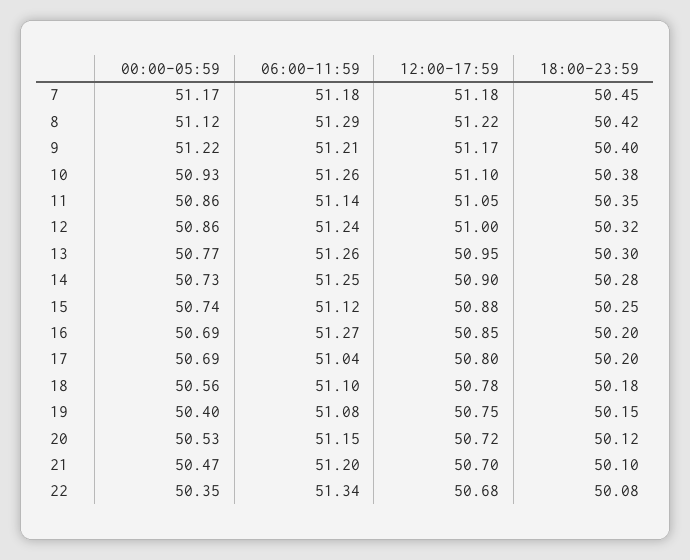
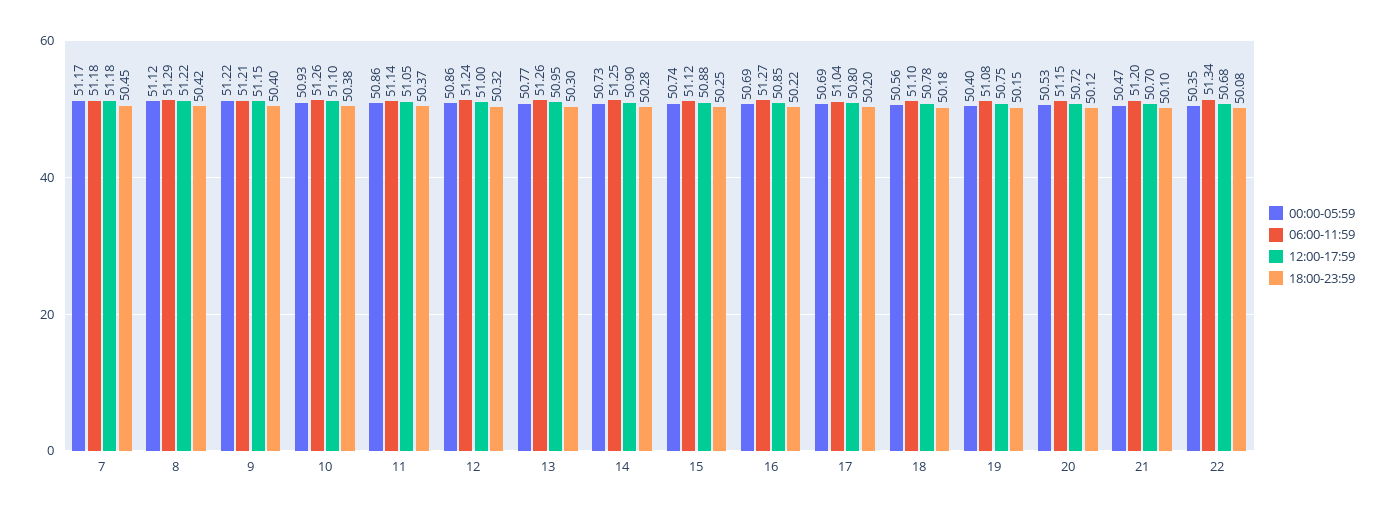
12:00-17:59, 9: 51.17 -> 51.15
18:00-23:59, 11: 50.35 -> 50.37
18:00-23:59, 16: 50.2 -> 50.22

